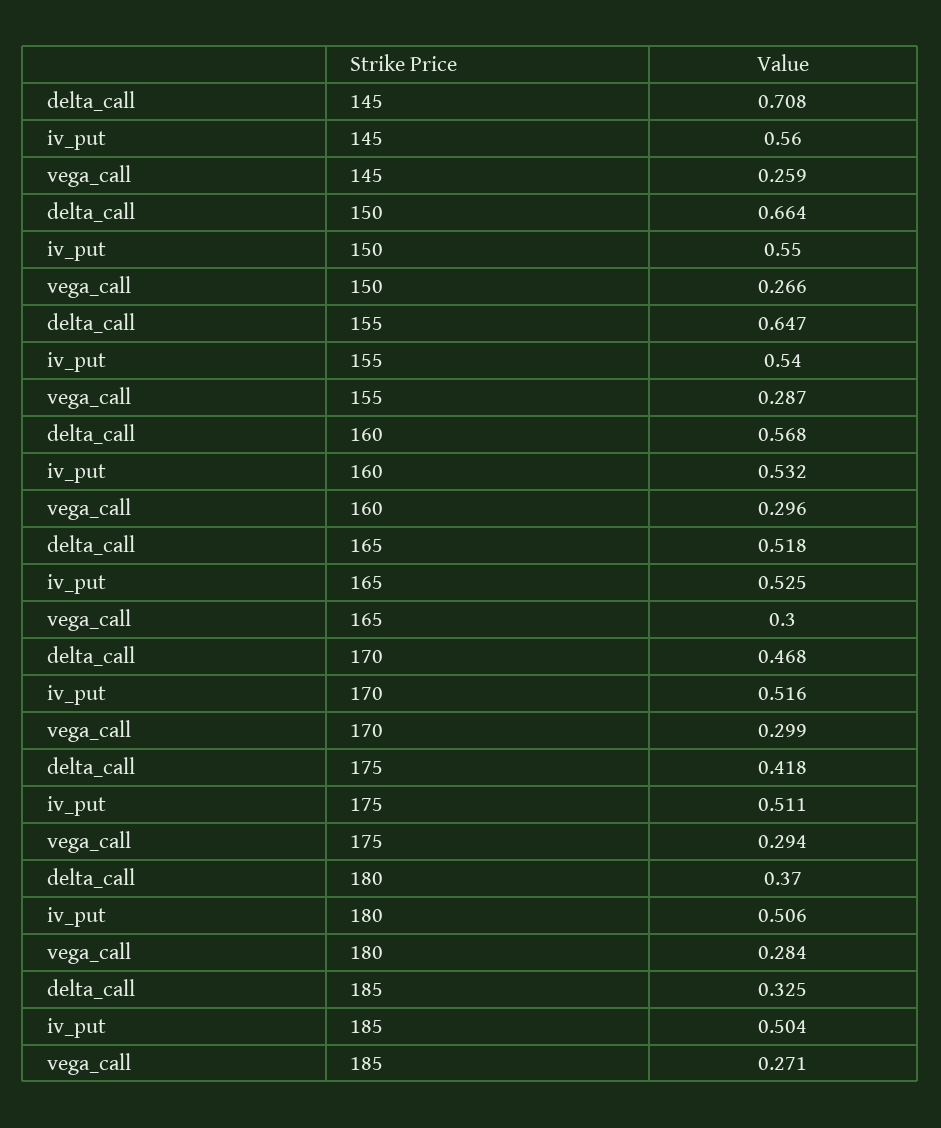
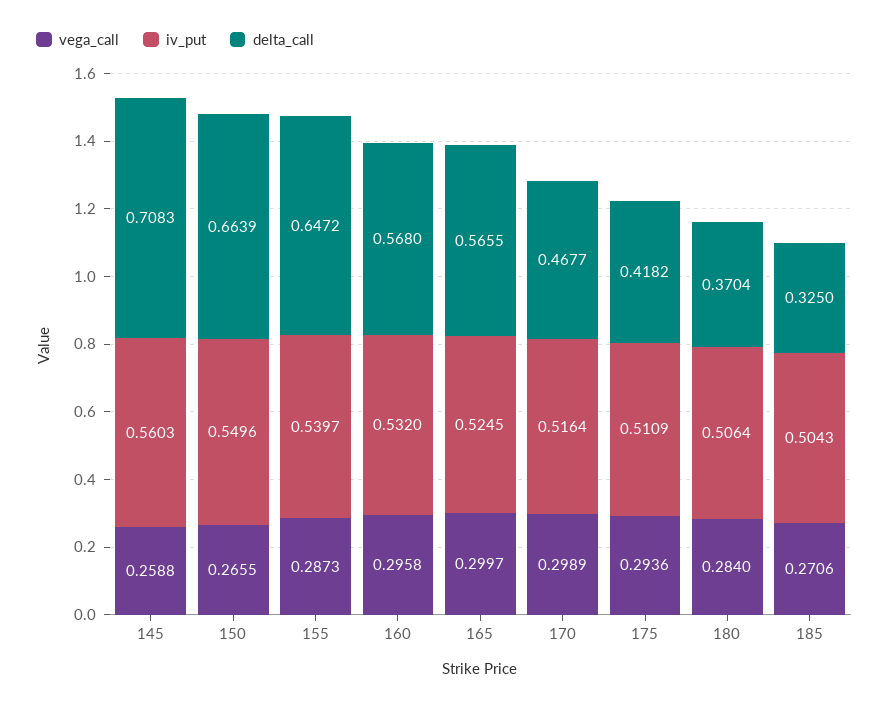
delta_call, 165: 0.518 -> 0.5655

